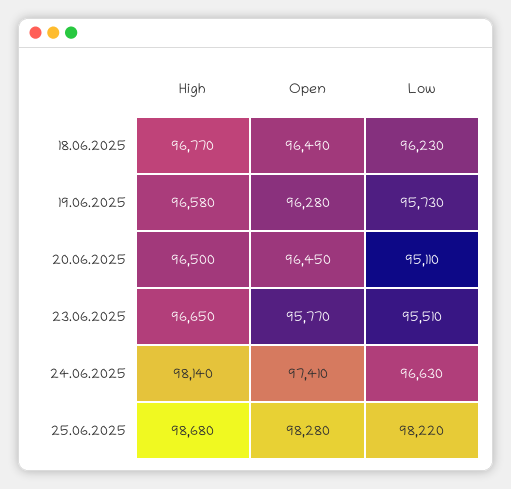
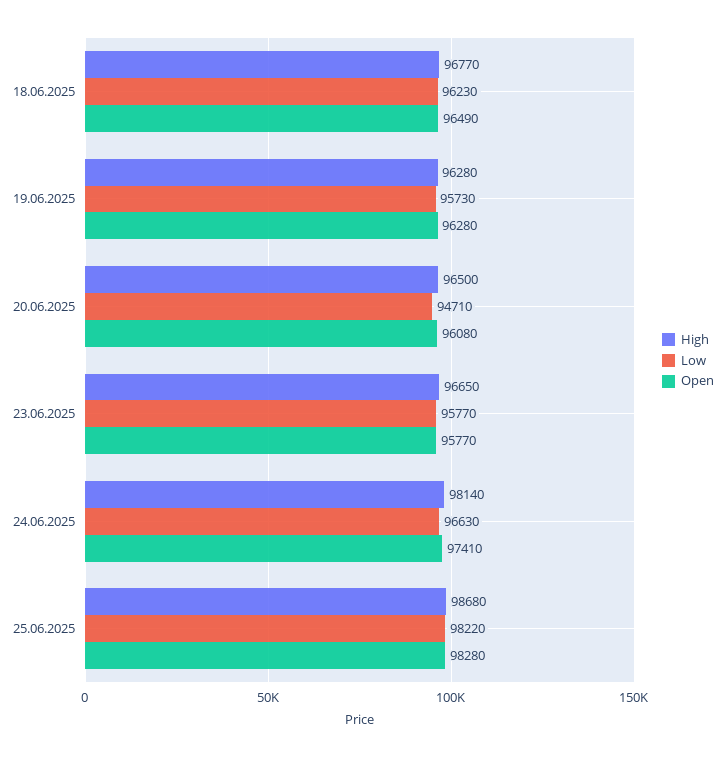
High, 19.06.2025: 96580 -> 96280
Open, 20.06.2025: 96450 -> 96080
Low, 20.06.2025: 95110 -> 94710
Low, 23.06.2025: 95510 -> 95770

